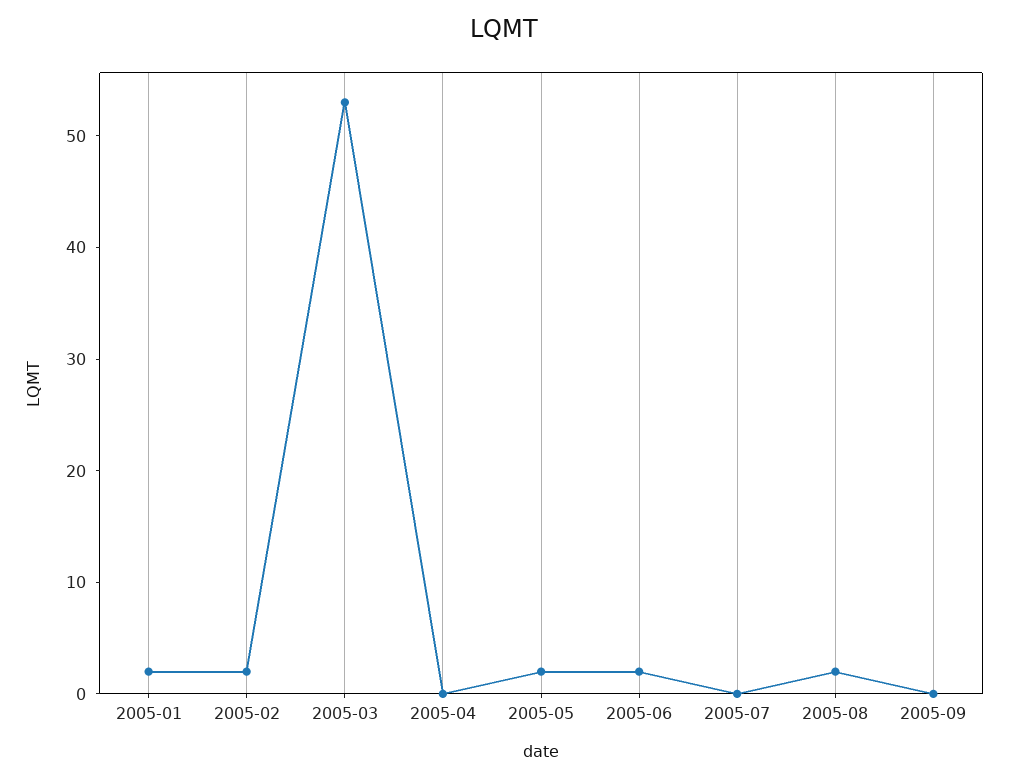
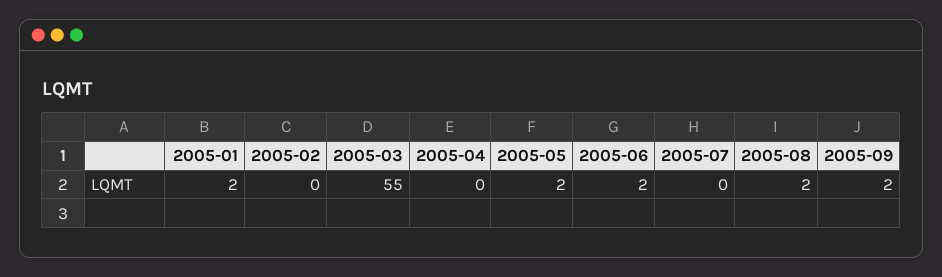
2005-02: 2 -> 0
2005-03: 53 -> 55
2005-09: 0 -> 2

